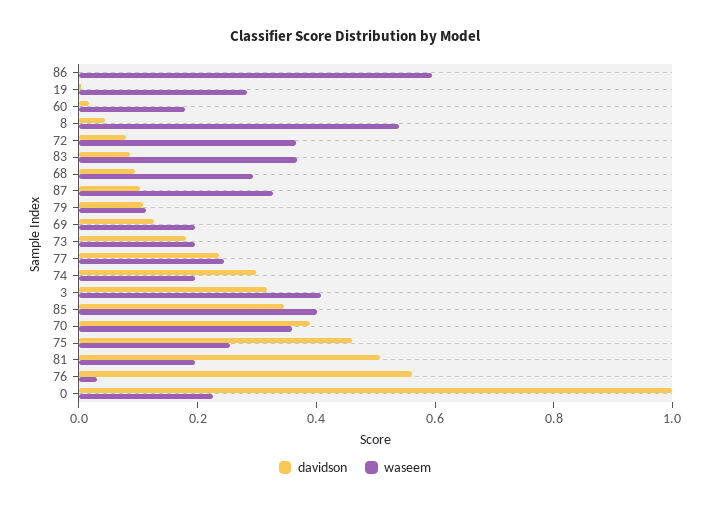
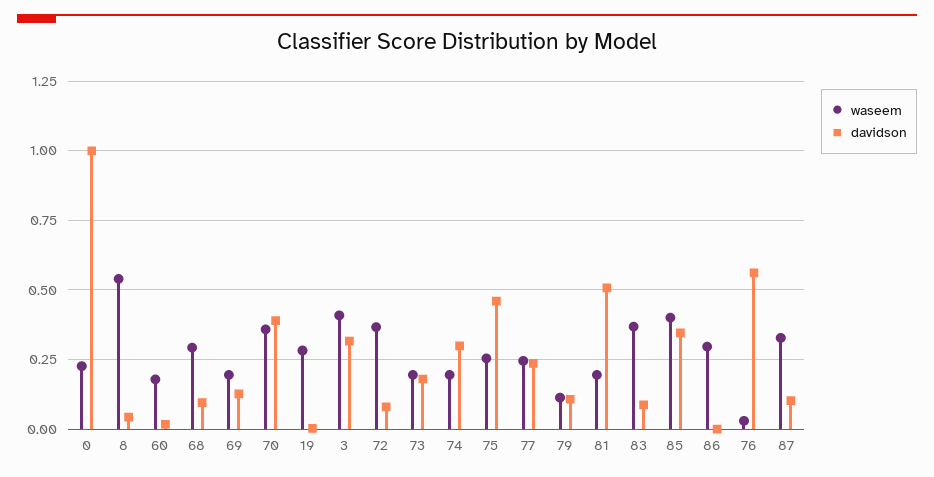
waseem, 86: 0.6 -> 0.3

